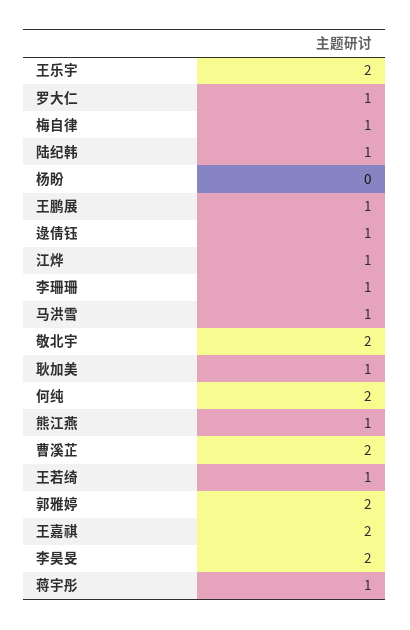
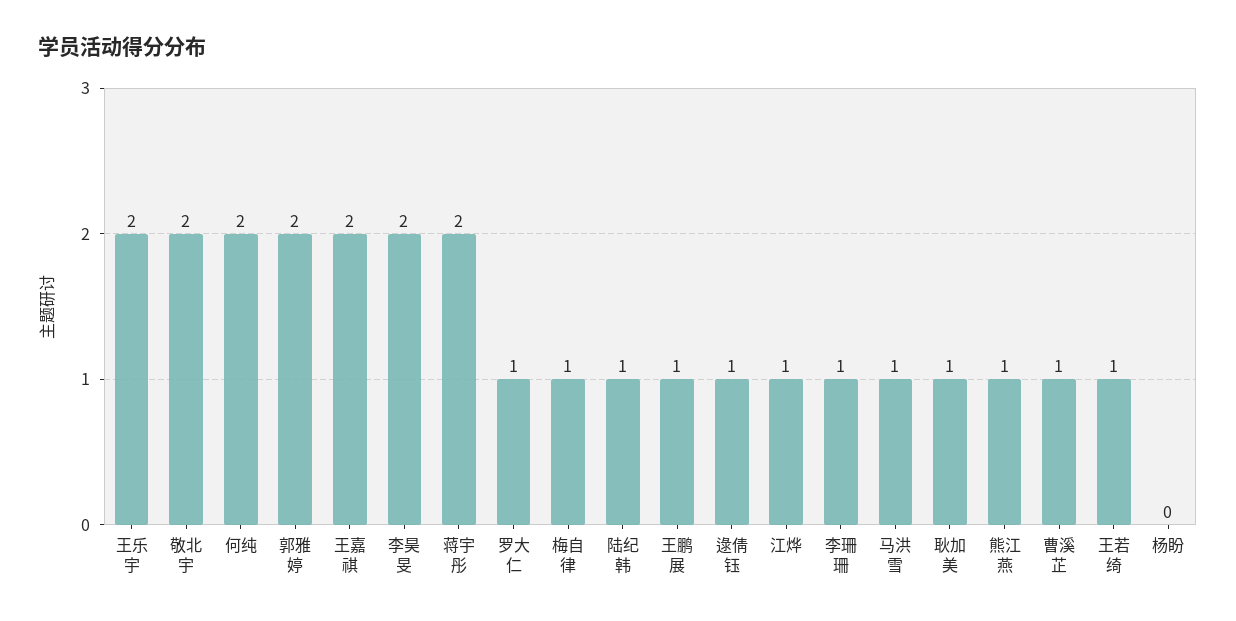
曹溪芷: 2 -> 1
蒋宇彤: 1 -> 2

